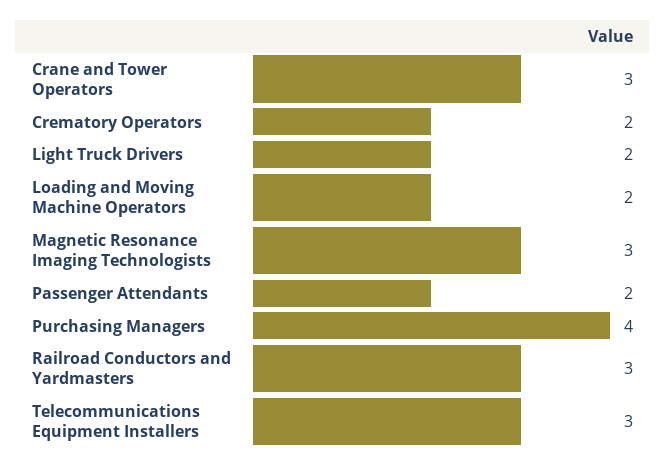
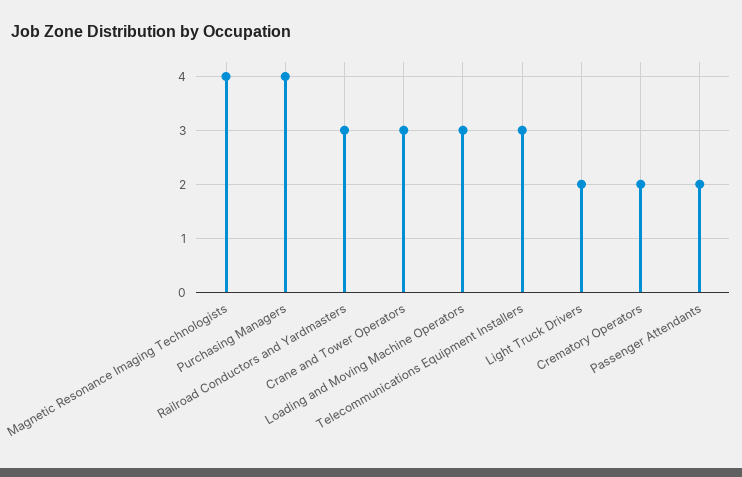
Loading and Moving Machine Operators: 2 -> 3
Magnetic Resonance Imaging Technologists: 3 -> 4

